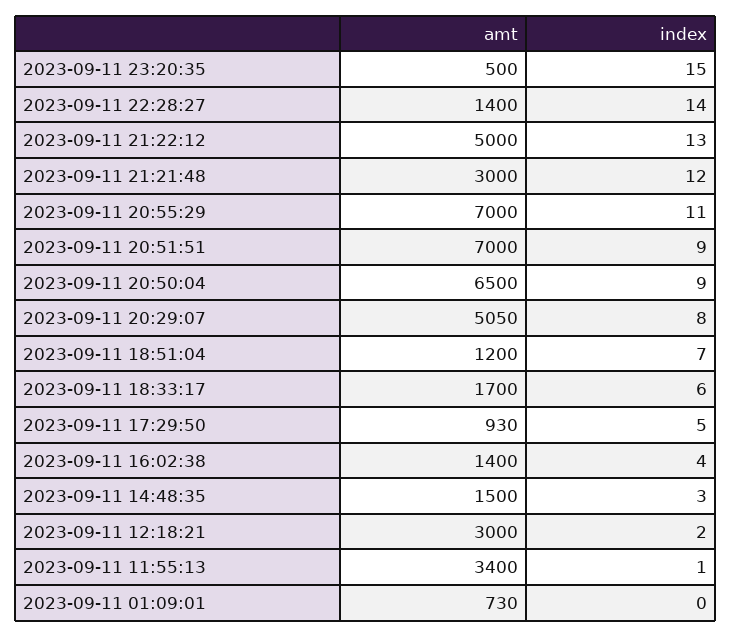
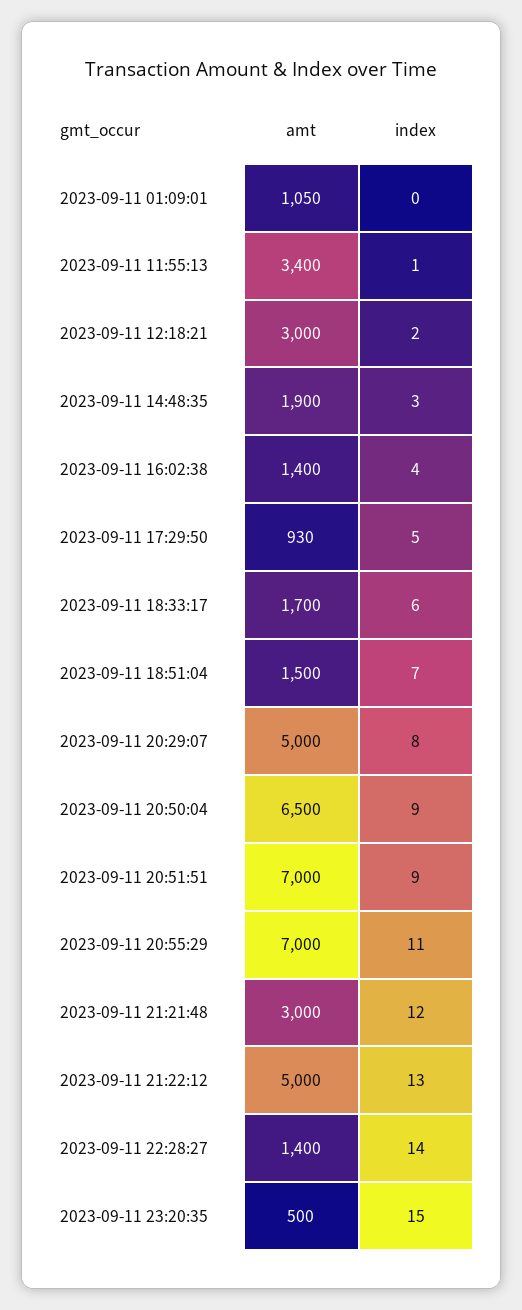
amt, 2023-09-11 20:29:07: 5050 -> 5000
amt, 2023-09-11 18:51:04: 1200 -> 1500
amt, 2023-09-11 14:48:35: 1500 -> 1900
amt, 2023-09-11 01:09:01: 730 -> 1050

